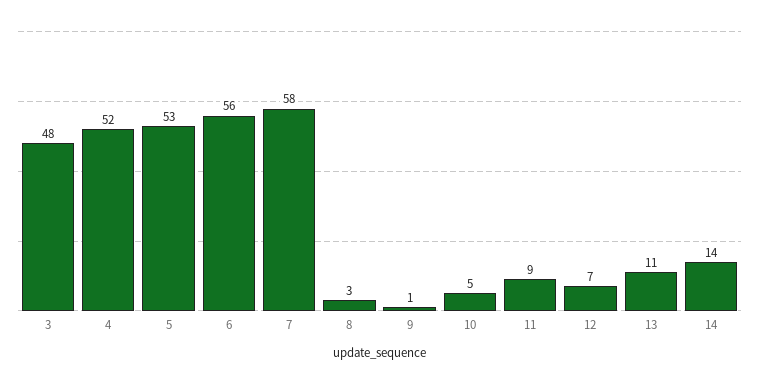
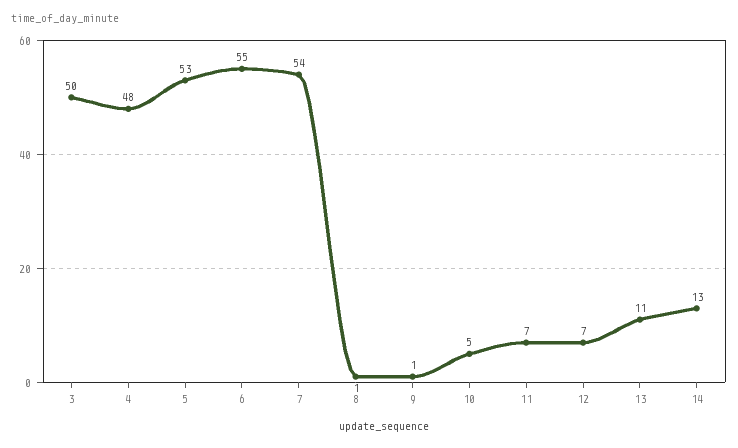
3: 48 -> 50
4: 52 -> 48
6: 56 -> 55
7: 58 -> 54
8: 3 -> 1
11: 9 -> 7
14: 14 -> 13

